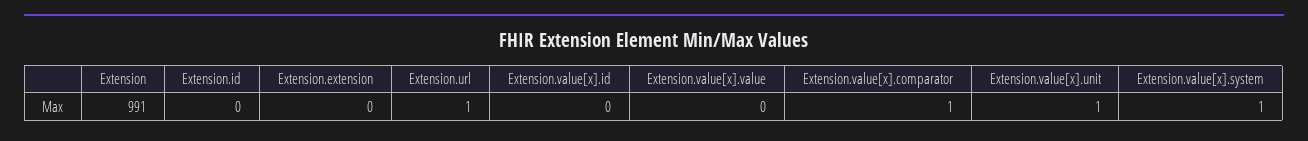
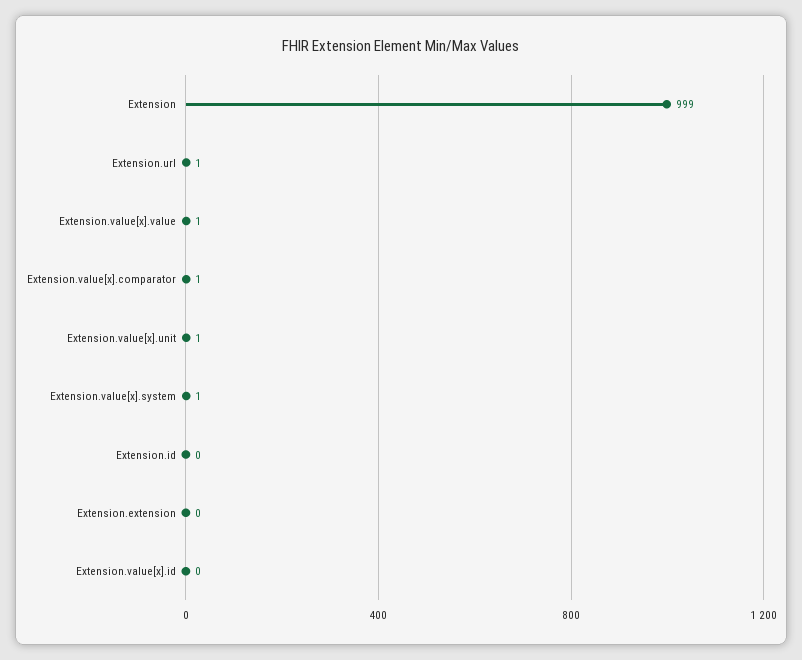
Extension: 991 -> 999
Extension.value[x].value: 0 -> 1

